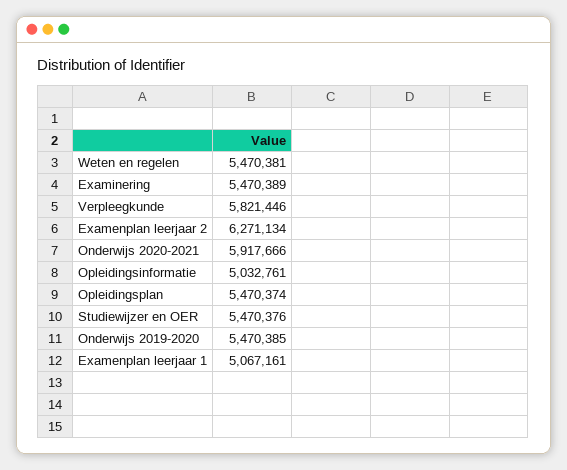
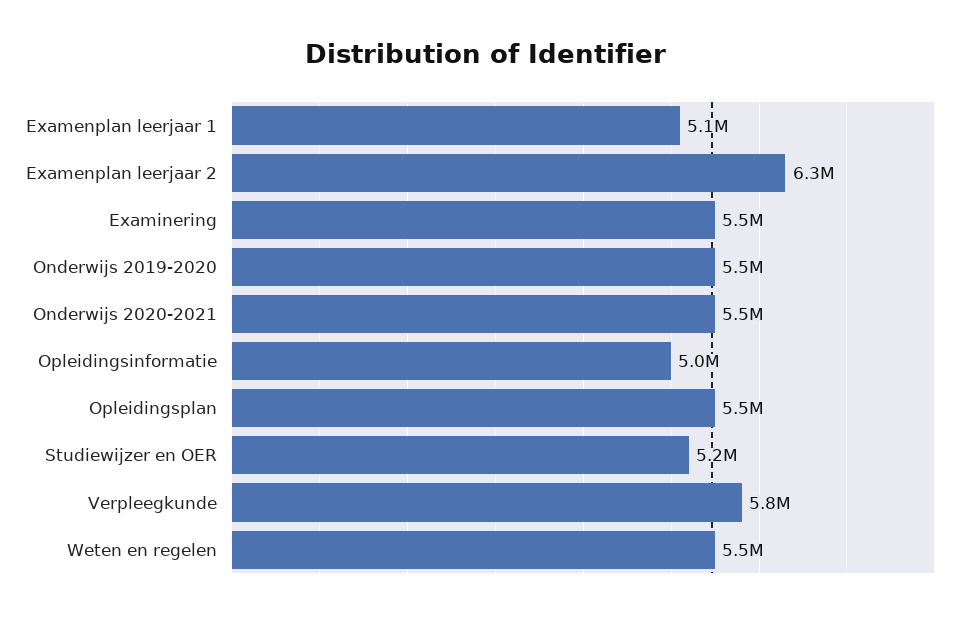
Onderwijs 2020-2021: 5917666 -> 5500000
Studiewijzer en OER: 5470376 -> 5200000

